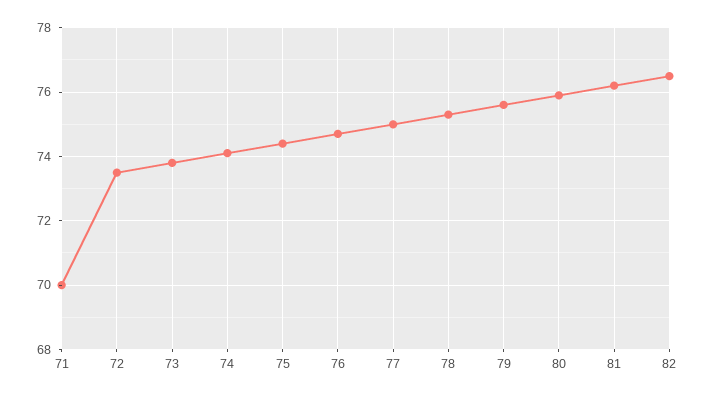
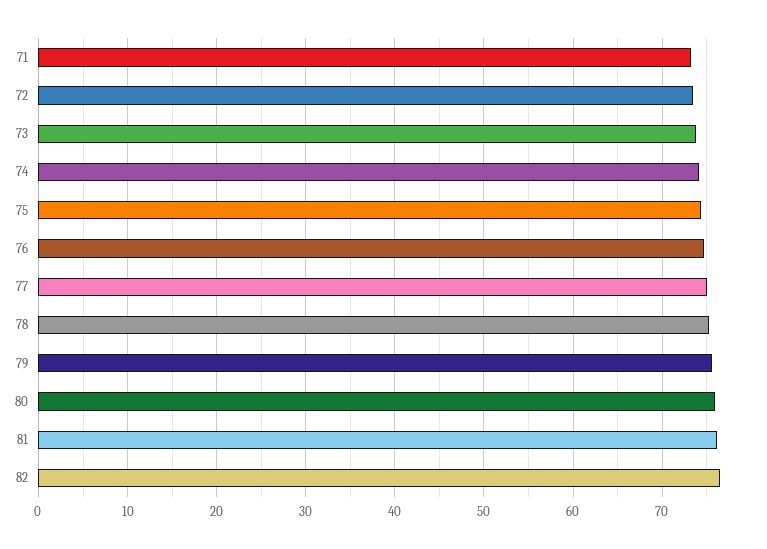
71: 70 -> 73

